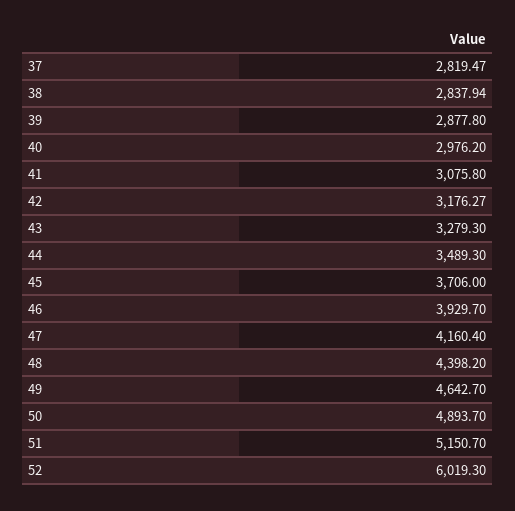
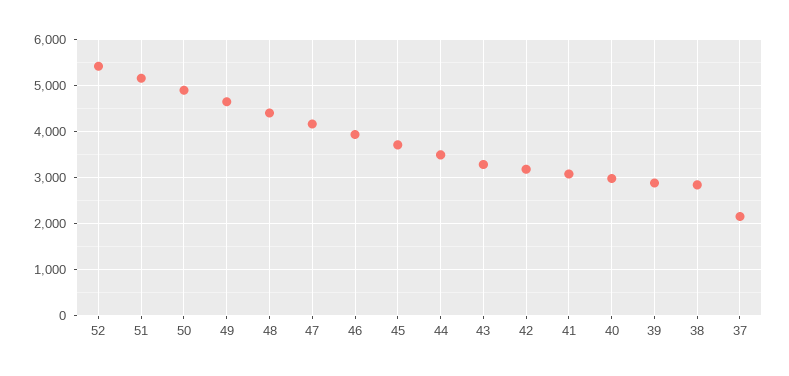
37: 2819.47 -> 2200
52: 6019.3 -> 5400

